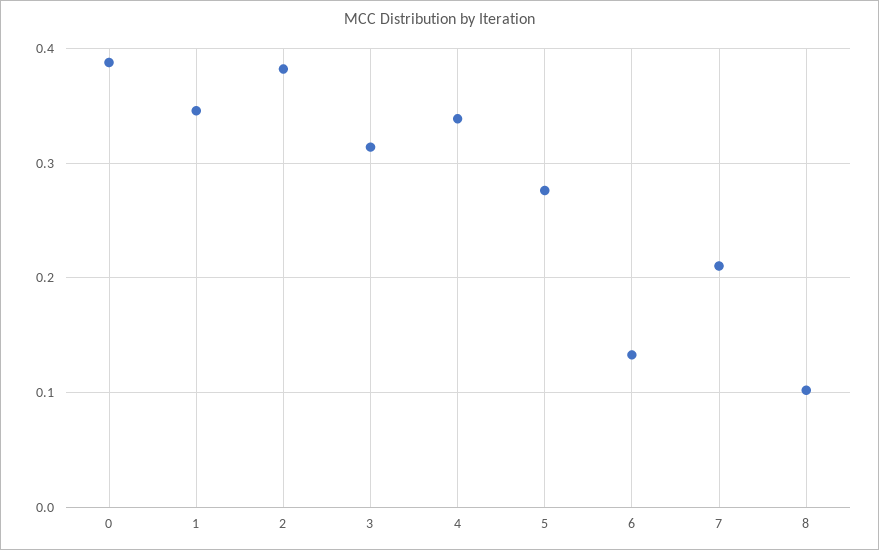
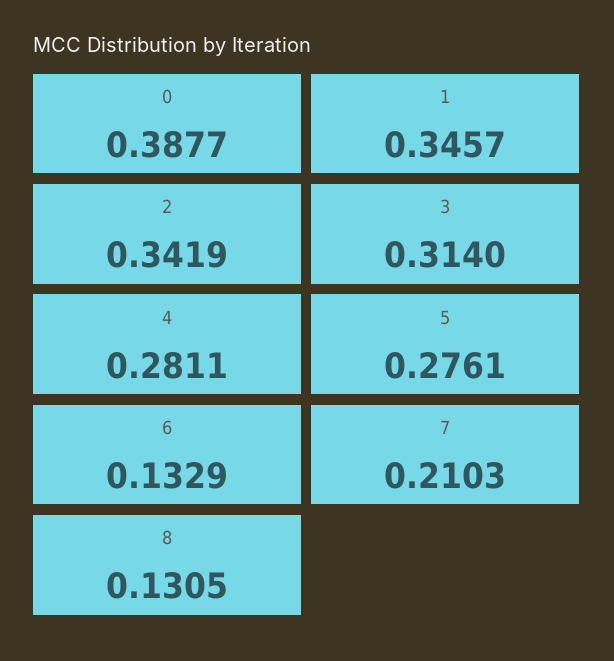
2: 0.38 -> 0.3419
4: 0.34 -> 0.2811
8: 0.1 -> 0.1305

